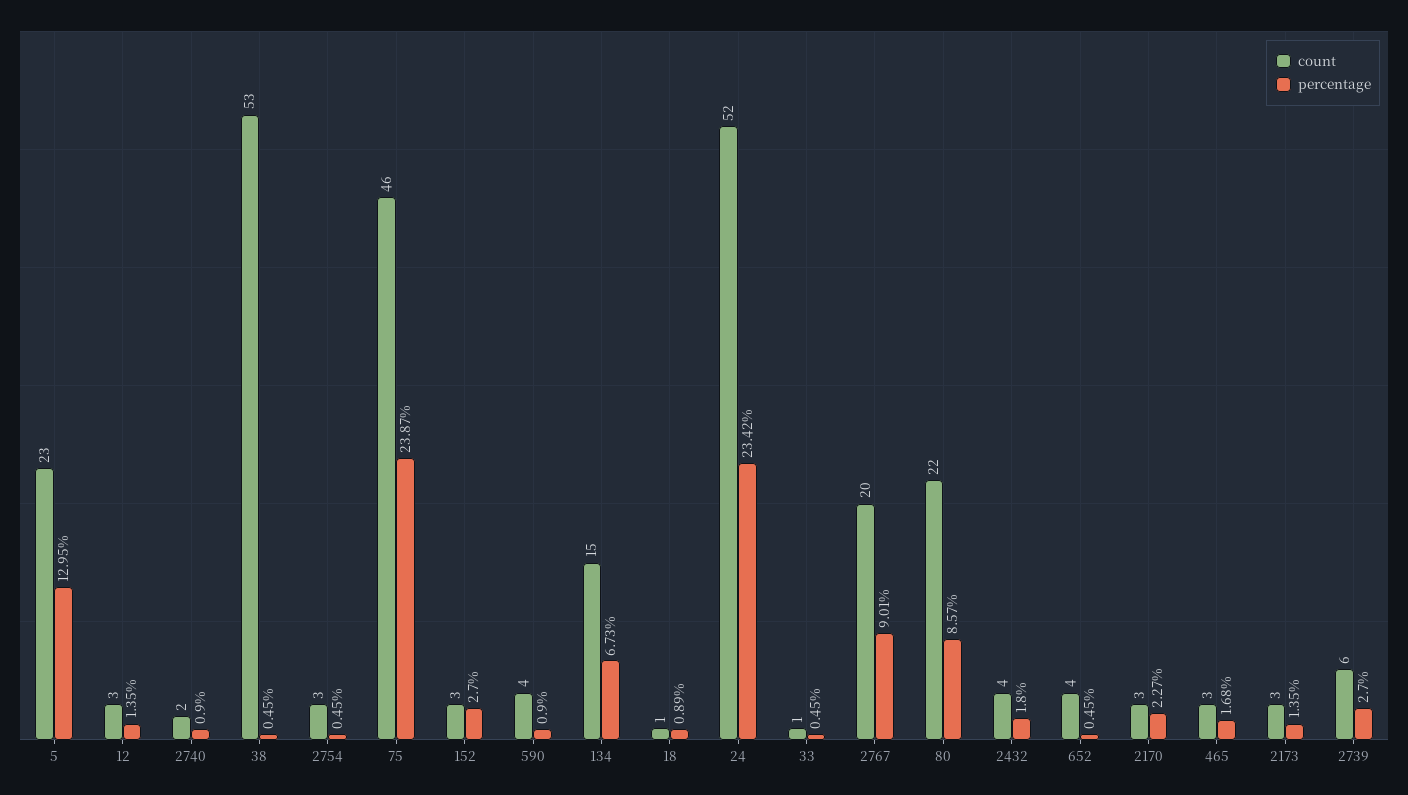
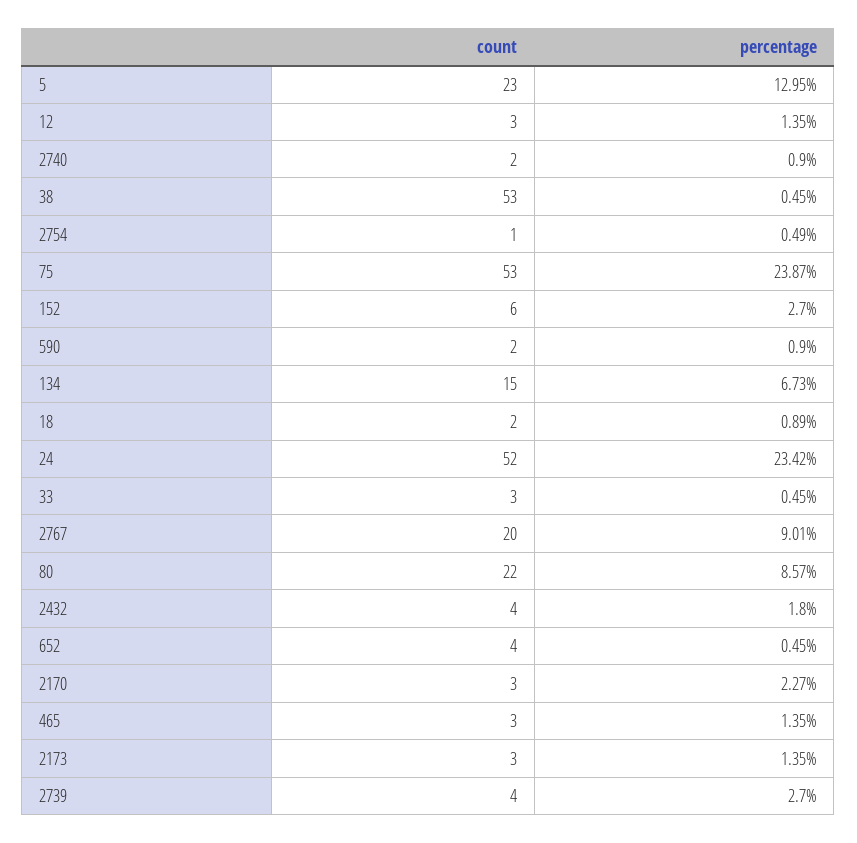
count, 2754: 3 -> 1
percentage, 2754: 0.45 -> 0.49
count, 75: 46 -> 53
count, 152: 3 -> 6
count, 590: 4 -> 2
count, 18: 1 -> 2
count, 33: 1 -> 3
percentage, 465: 1.68 -> 1.35
count, 2739: 6 -> 4

